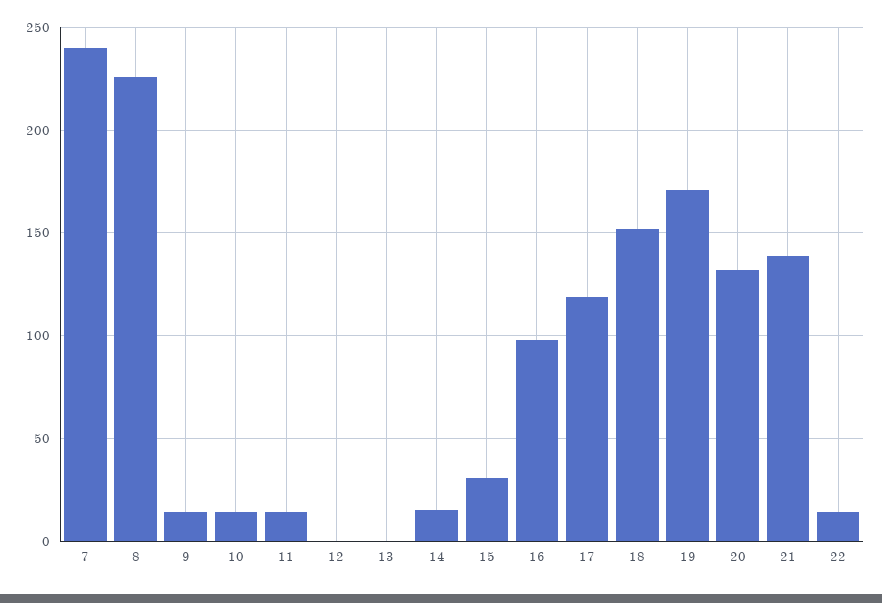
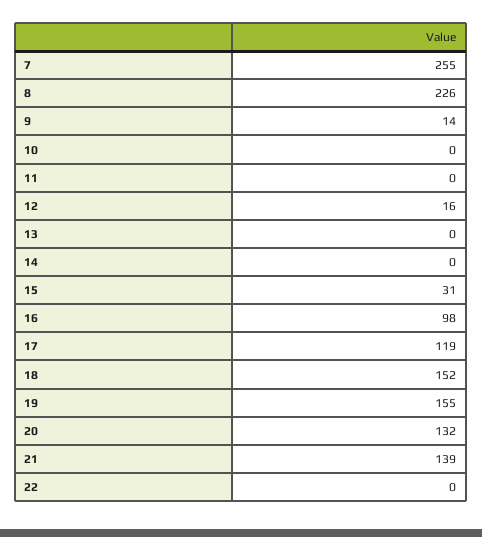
7: 240 -> 255
10: 15 -> 0
11: 15 -> 0
12: 0 -> 16
14: 15 -> 0
19: 170 -> 155
22: 15 -> 0

